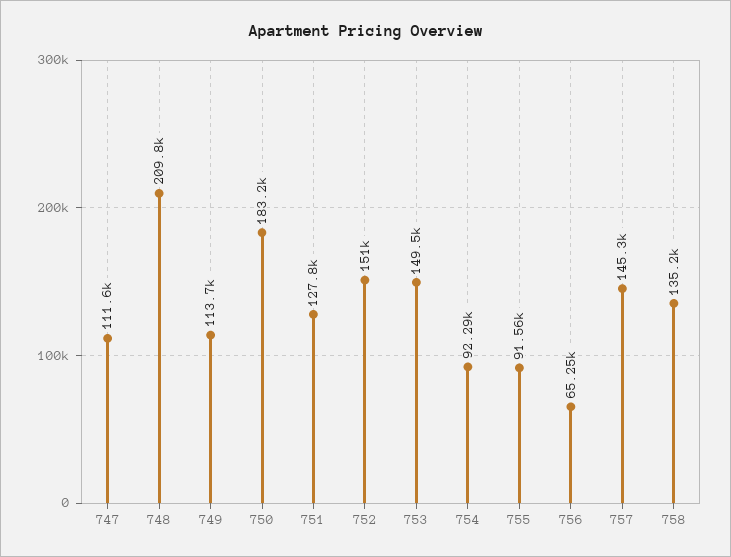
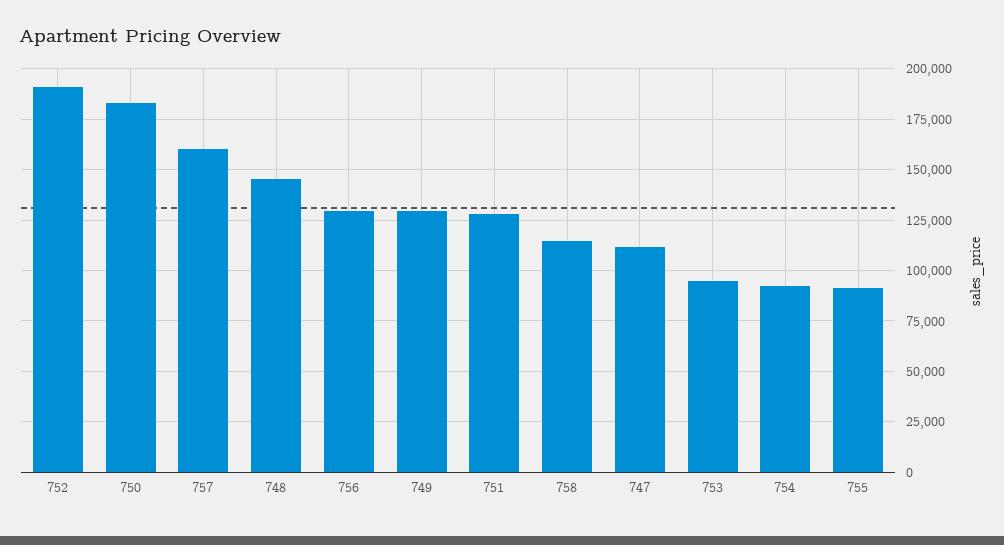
748: 209800 -> 145000
749: 113700 -> 130000
752: 151000 -> 190000
753: 149500 -> 95000
756: 65250 -> 130000
757: 145300 -> 160000
758: 135200 -> 115000

